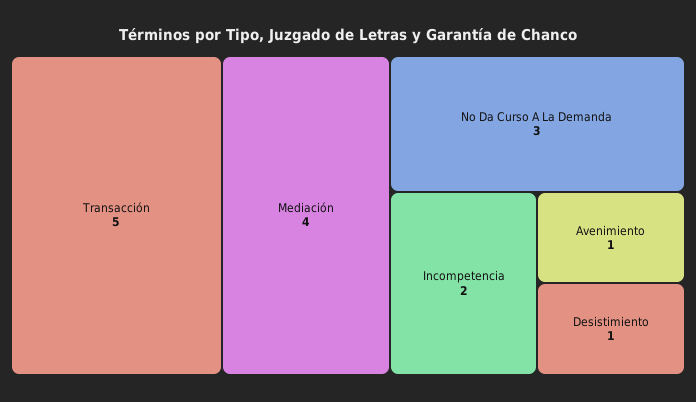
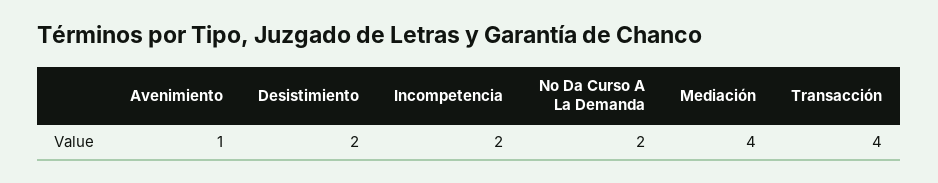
Transacción: 5 -> 4
No Da Curso A La Demanda: 3 -> 2
Desistimiento: 1 -> 2

